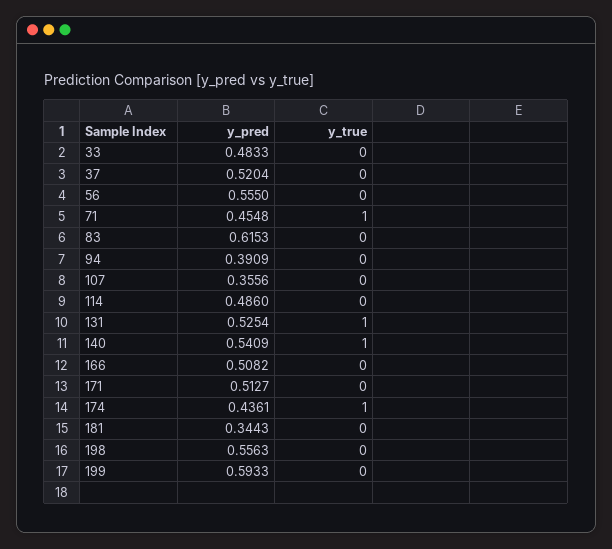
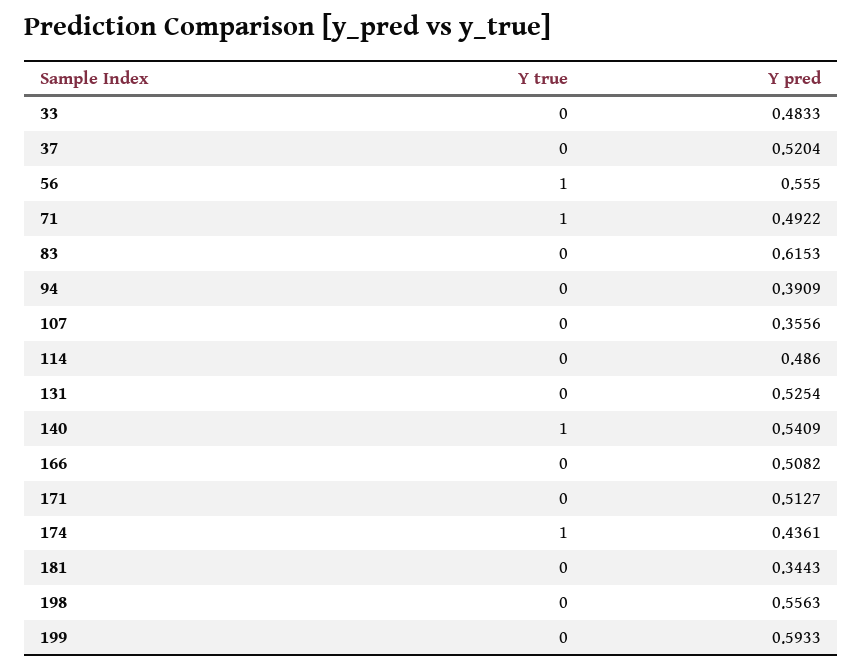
y_true, 56: 0 -> 1
y_pred, 71: 0.4548 -> 0.4922
y_true, 131: 1 -> 0

